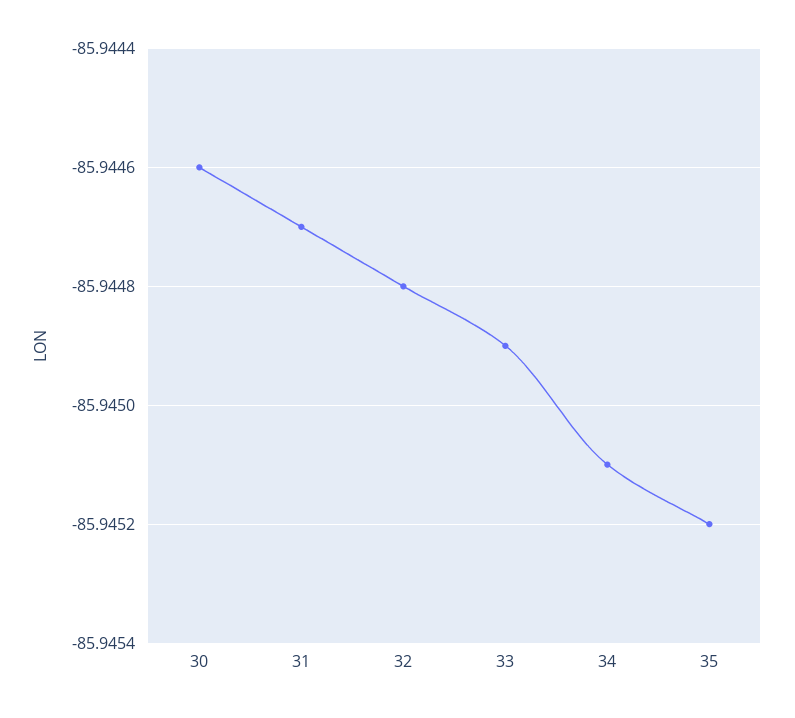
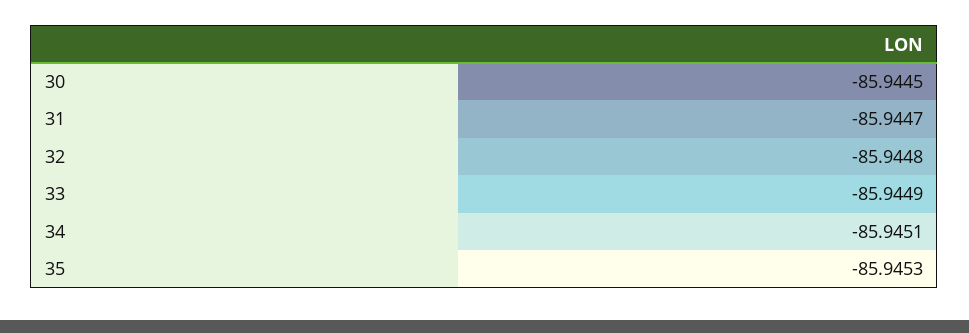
30: -85.9446 -> -85.9445
35: -85.9452 -> -85.9453

